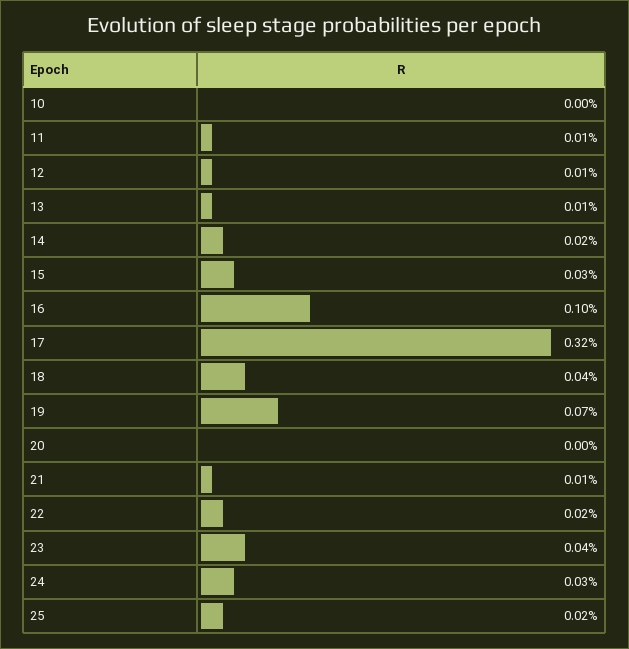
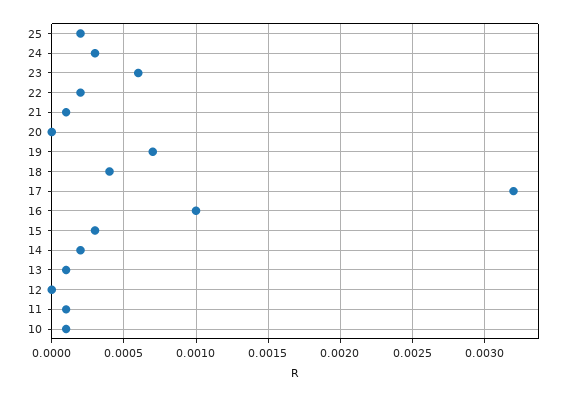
10: 0 -> 0.0001
12: 0.0001 -> 0
23: 0.0004 -> 0.0006

